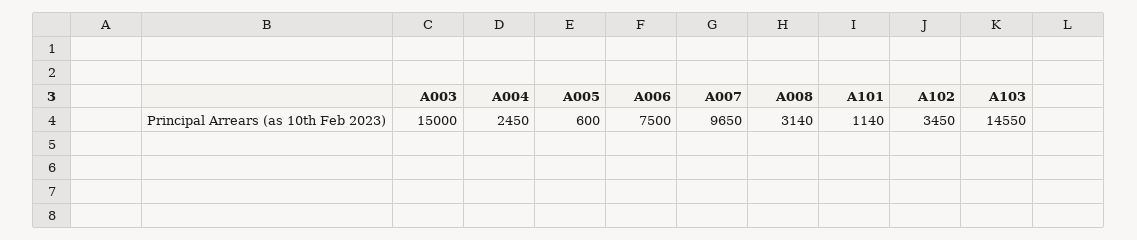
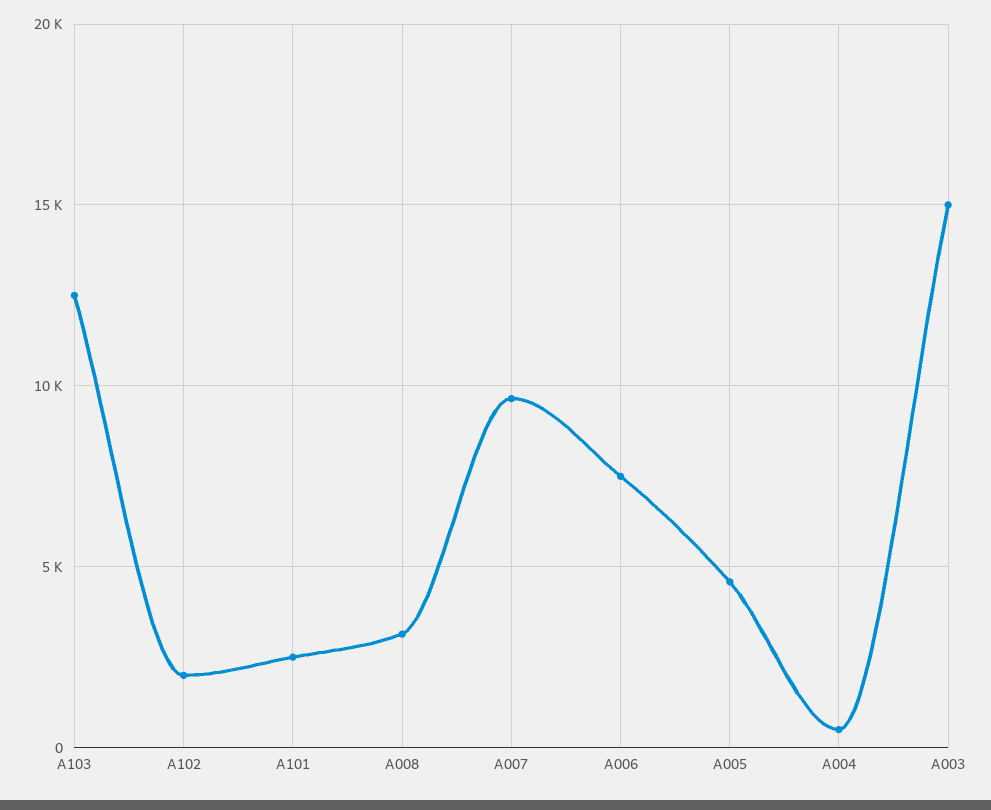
A004: 2450 -> 500
A005: 600 -> 4500
A101: 1140 -> 2500
A102: 3450 -> 2000
A103: 14550 -> 12500

